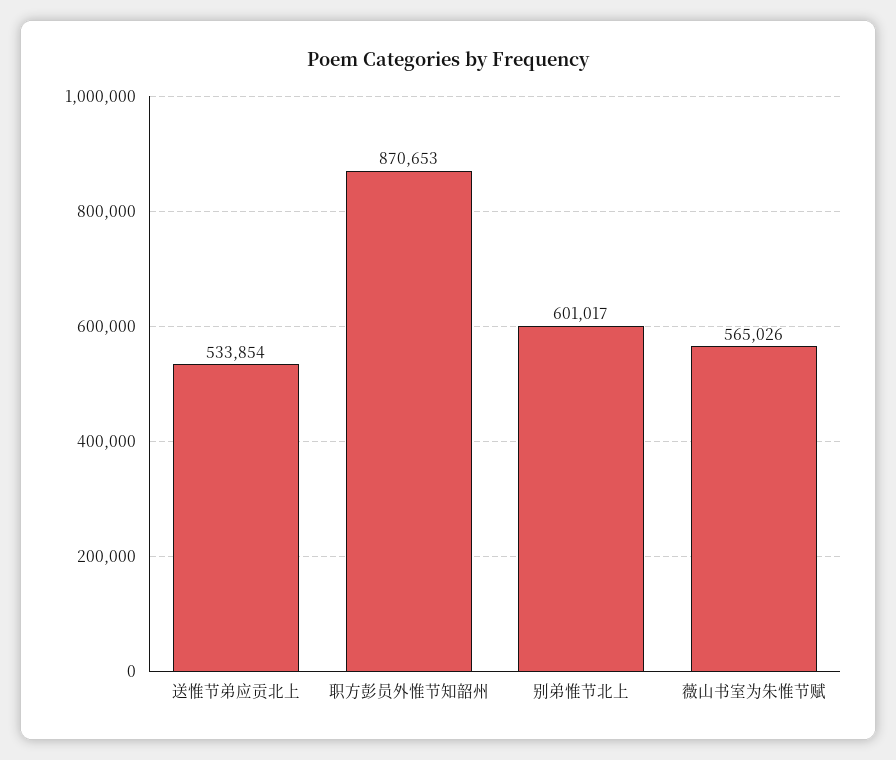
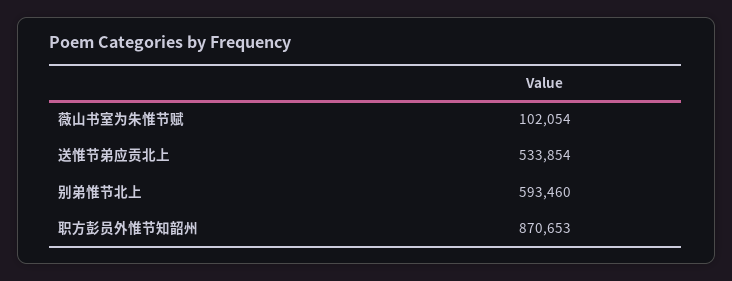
别弟惟节北上: 601017 -> 593460
薇山书室为朱惟节赋: 565026 -> 102054

